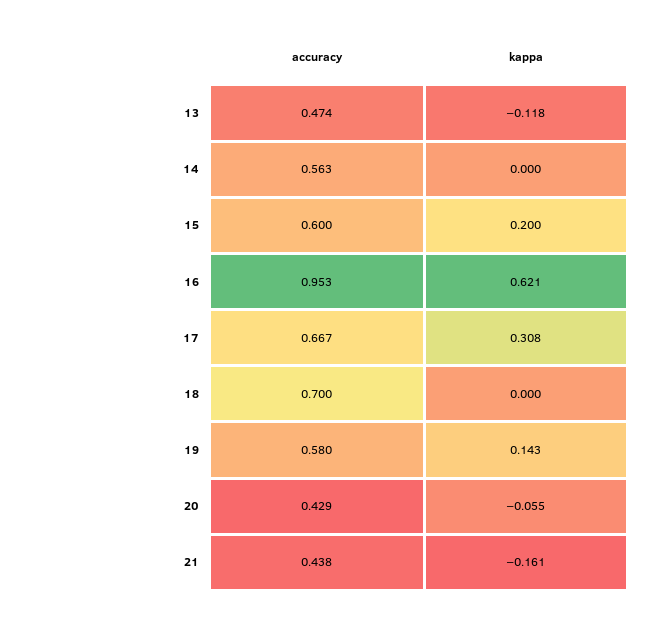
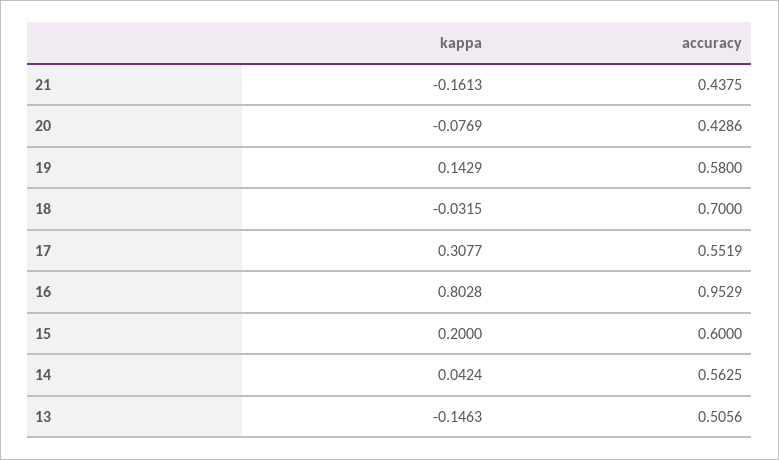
accuracy, 13: 0.474 -> 0.5056
kappa, 13: -0.118 -> -0.1463
kappa, 14: 0 -> 0.0424
kappa, 16: 0.621 -> 0.8028
accuracy, 17: 0.667 -> 0.5519
kappa, 18: 0 -> -0.0315
kappa, 20: -0.055 -> -0.0769

